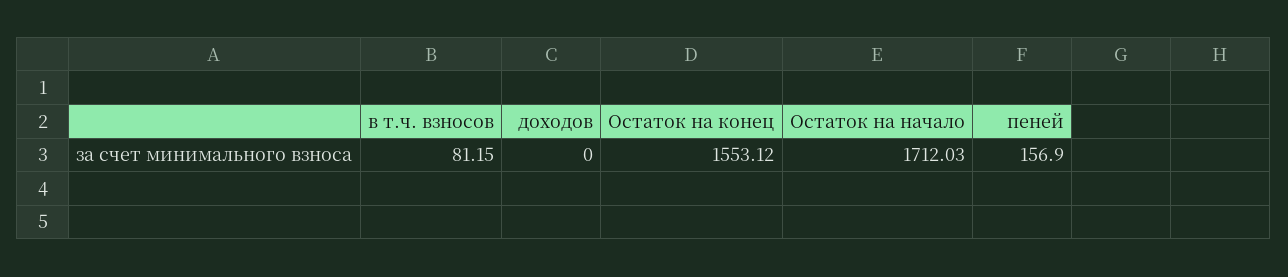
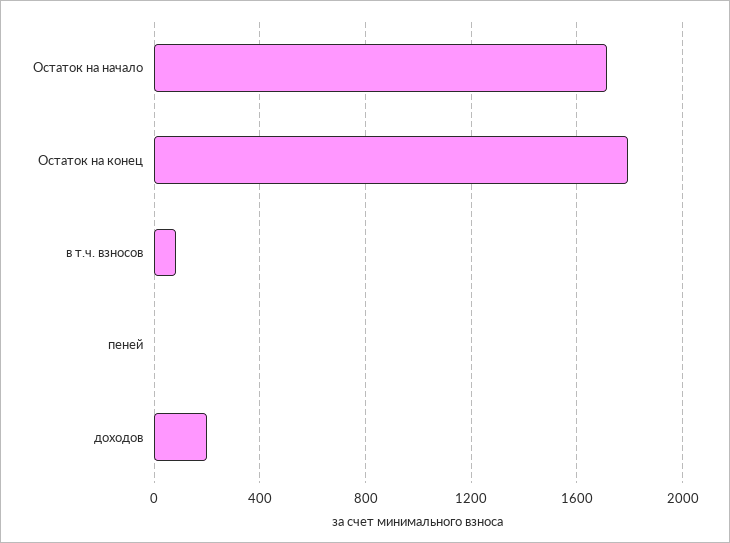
доходов: 0 -> 200
Остаток на конец: 1553.12 -> 1800
пеней: 156.9 -> 0

